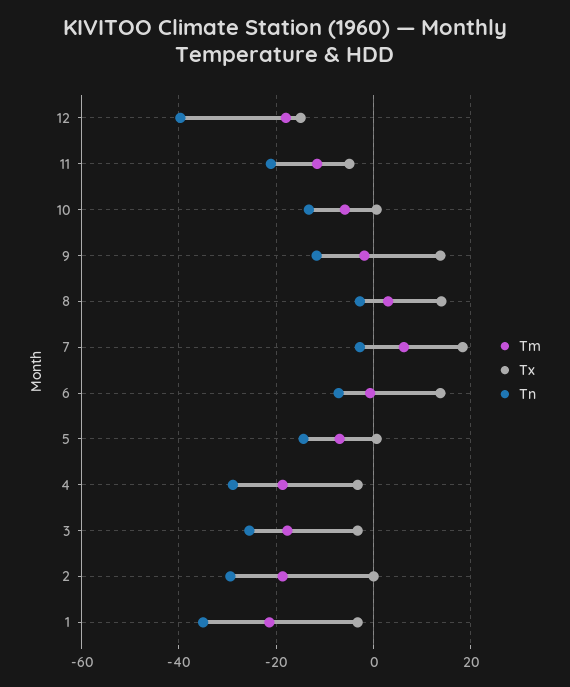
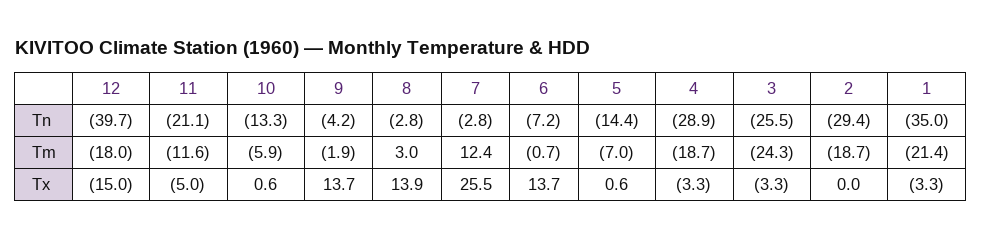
Tn, 9: -12 -> -4.2
Tm, 7: 6 -> 12.4
Tx, 7: 18 -> 25.5
Tm, 3: -18 -> -24.3

